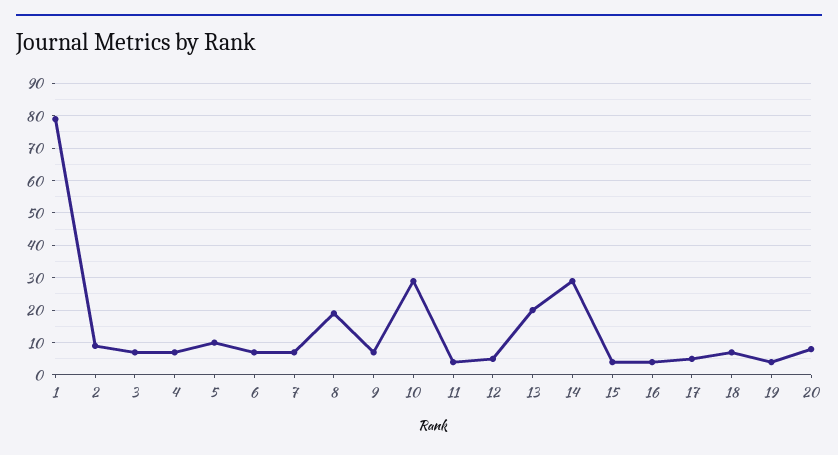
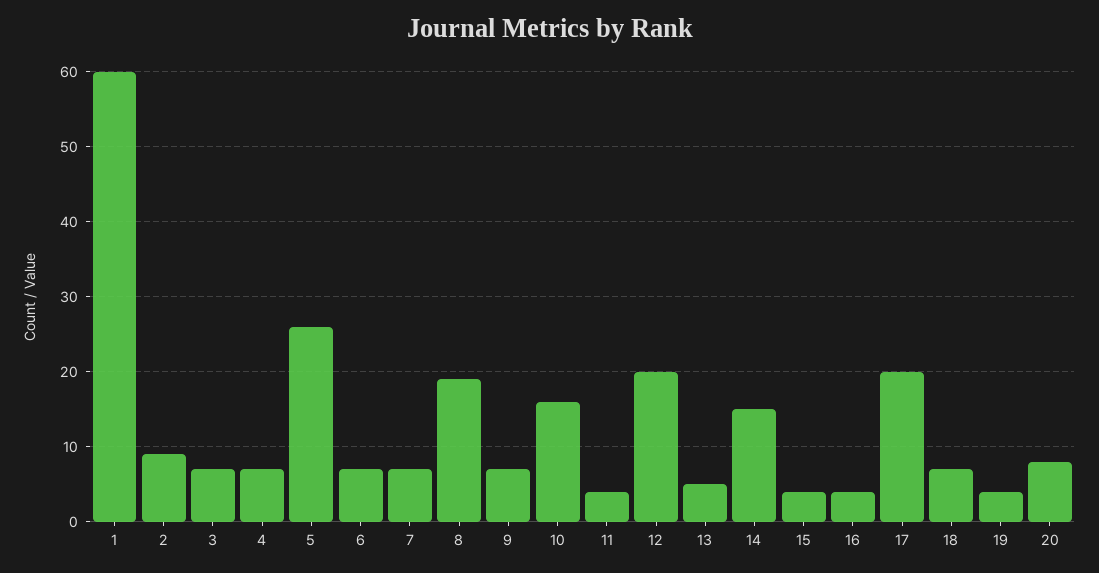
1: 80 -> 60
5: 10 -> 26
10: 30 -> 16
12: 5 -> 20
13: 20 -> 5
14: 30 -> 15
17: 5 -> 20

